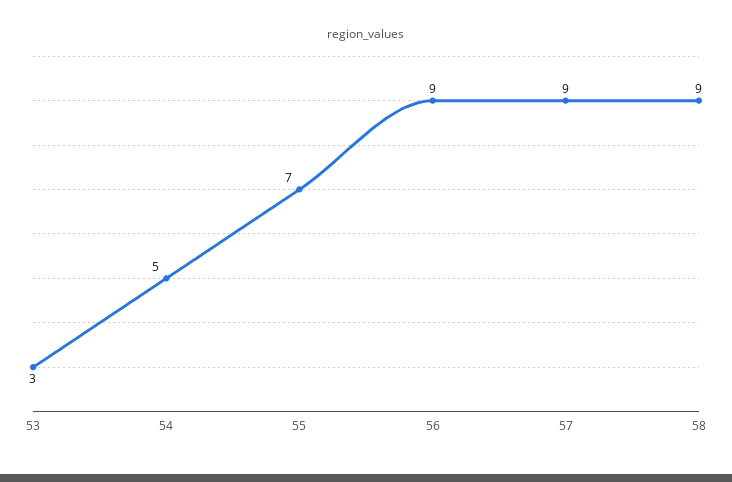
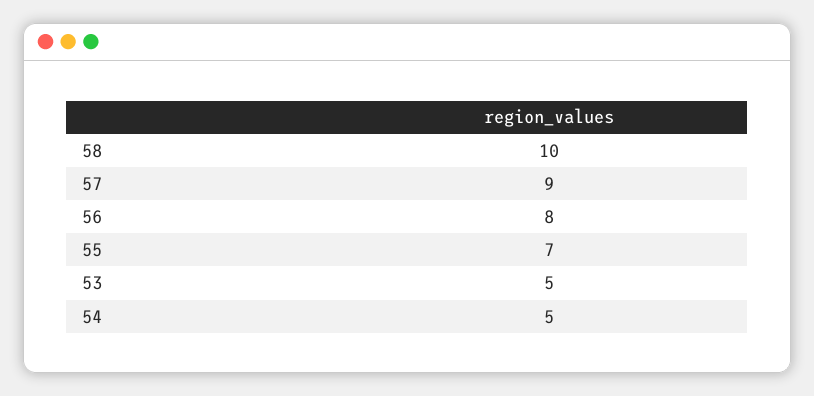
53: 3 -> 5
56: 9 -> 8
58: 9 -> 10

